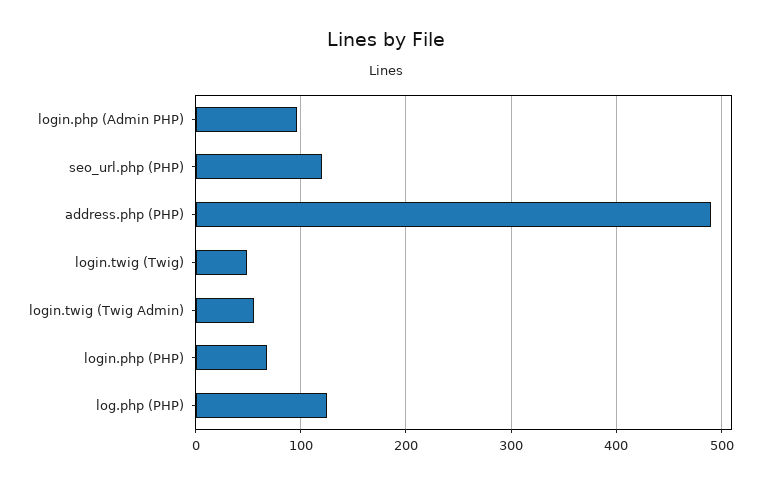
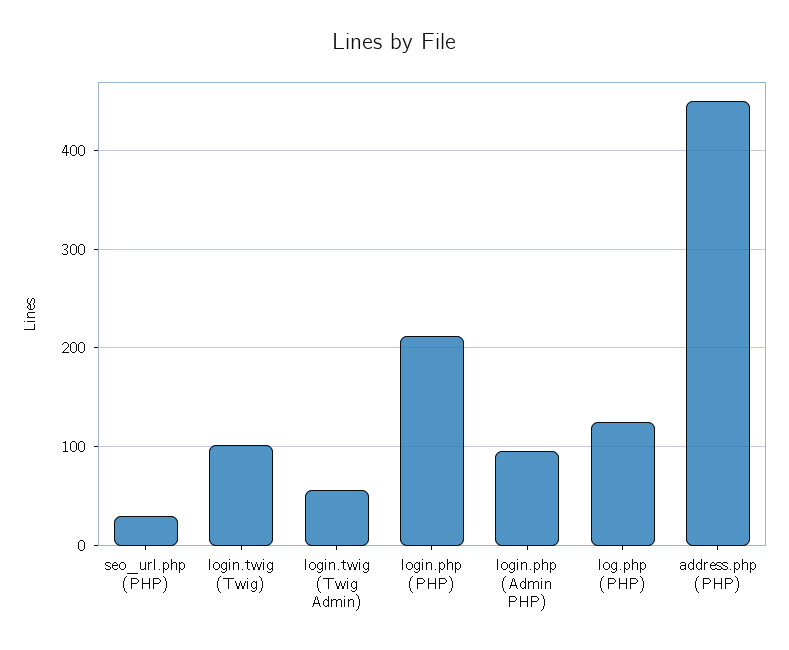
seo_url.php (PHP): 120 -> 30
address.php (PHP): 490 -> 450
login.twig (Twig): 50 -> 100
login.php (PHP): 70 -> 210

